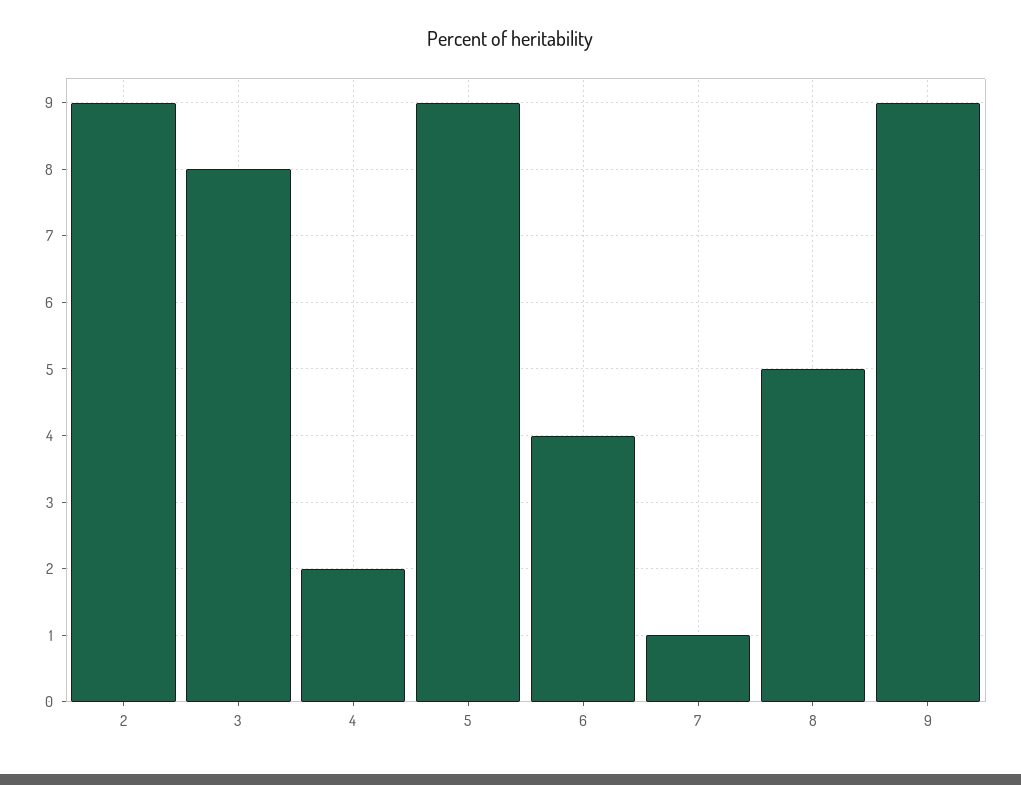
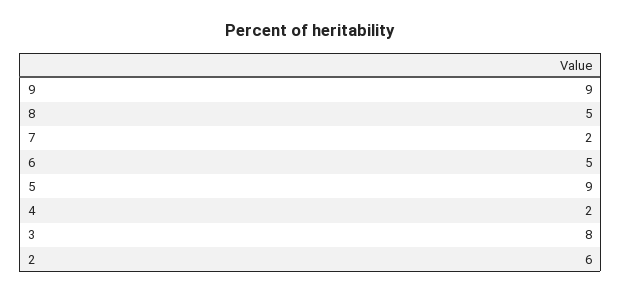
2: 9 -> 6
6: 4 -> 5
7: 1 -> 2

